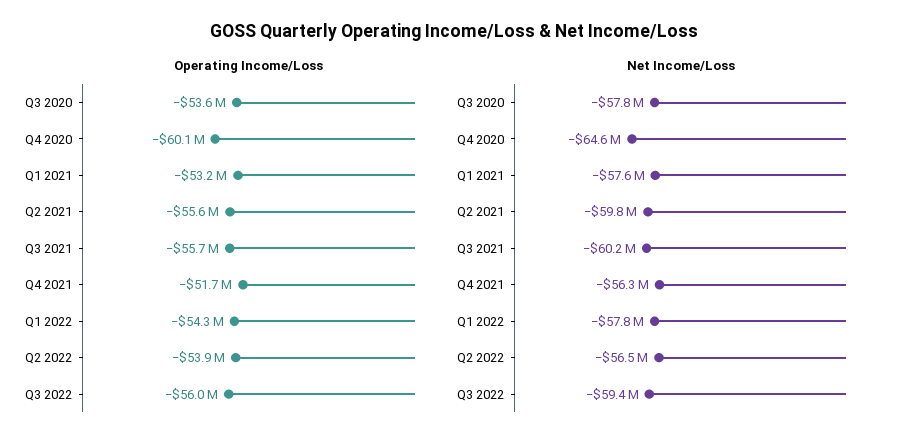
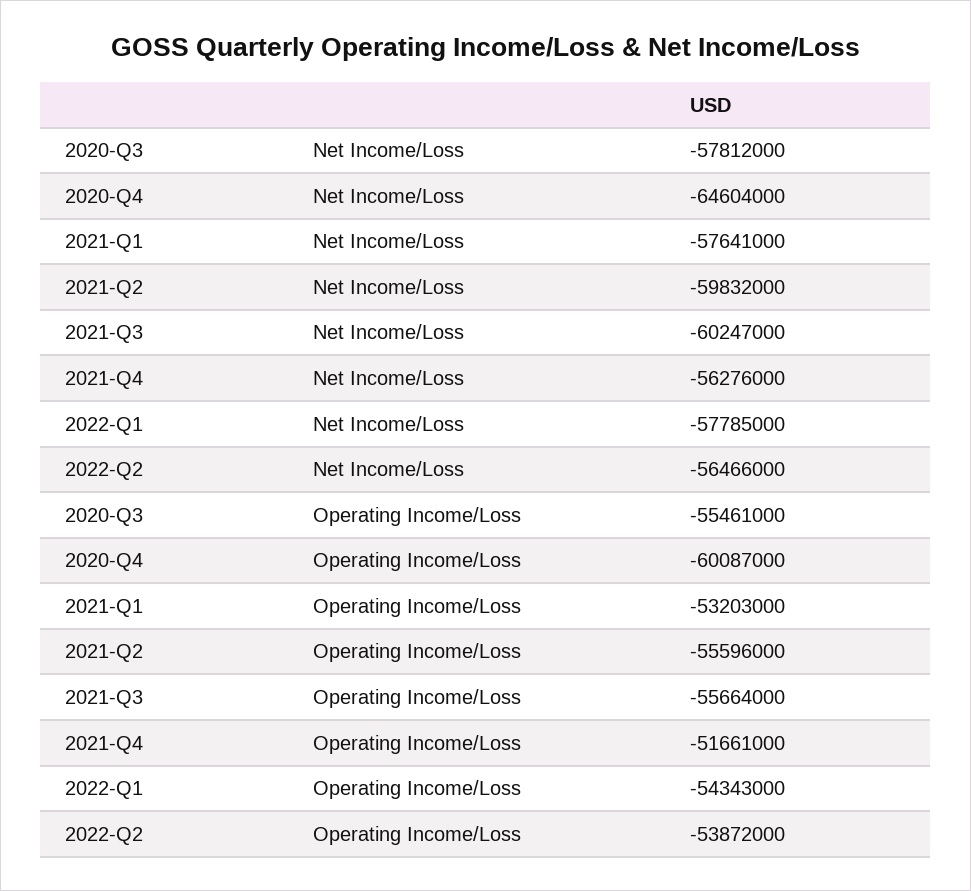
Operating Income/Loss, Q3 2020: -53600000 -> -55461000
Operating Income/Loss, Q3 2022: -56000000 -> none
Net Income/Loss, Q3 2022: -59400000 -> none

